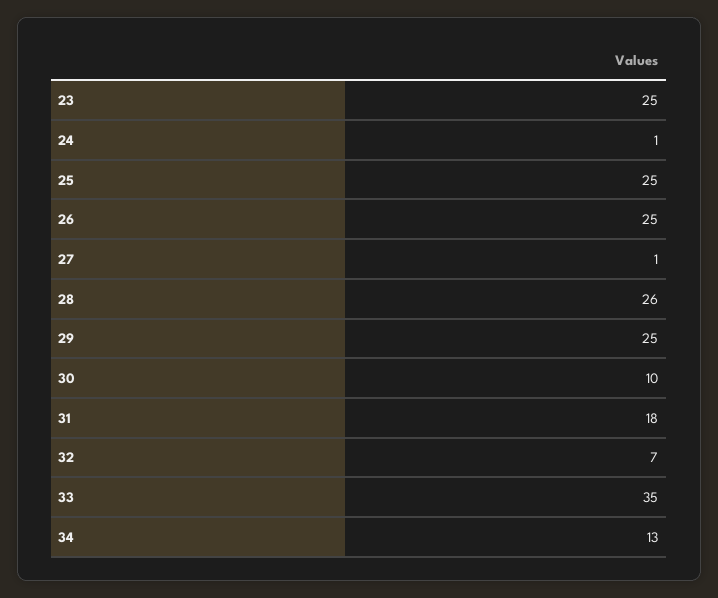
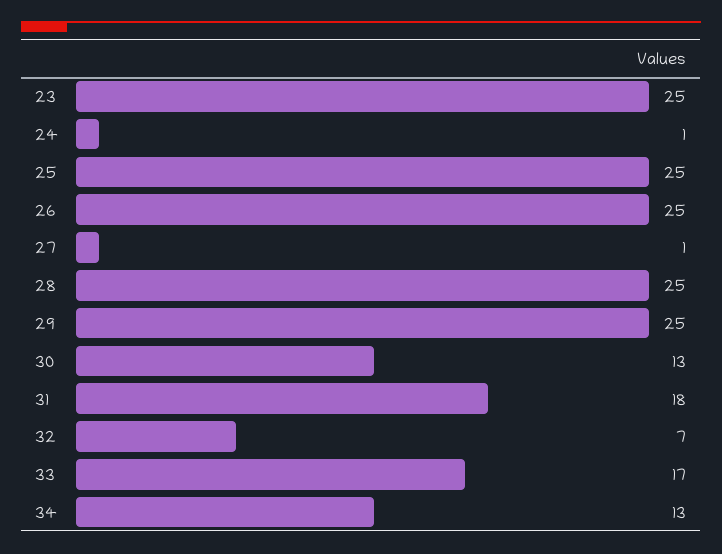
28: 26 -> 25
30: 10 -> 13
33: 35 -> 17

